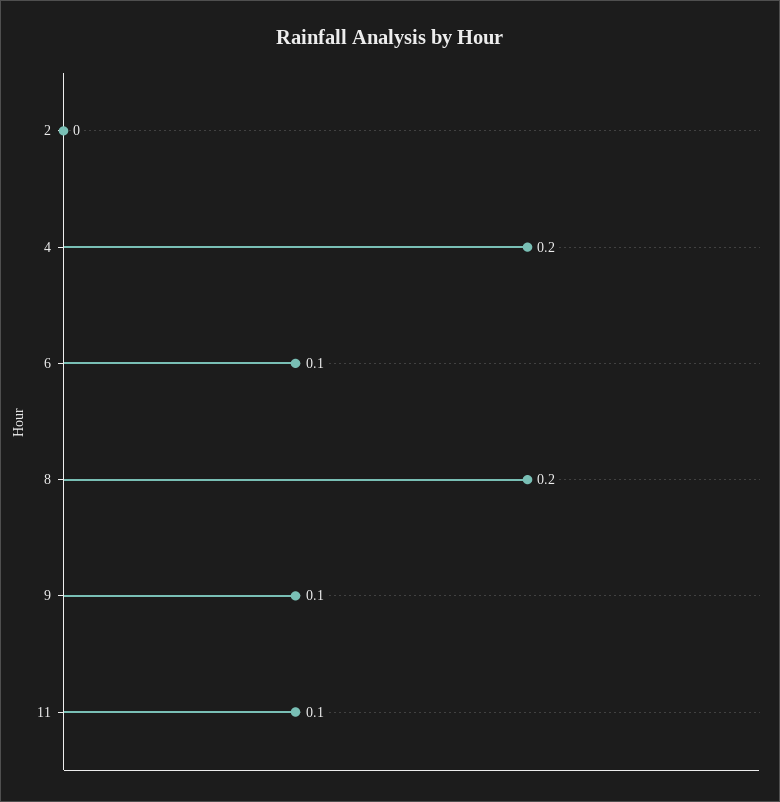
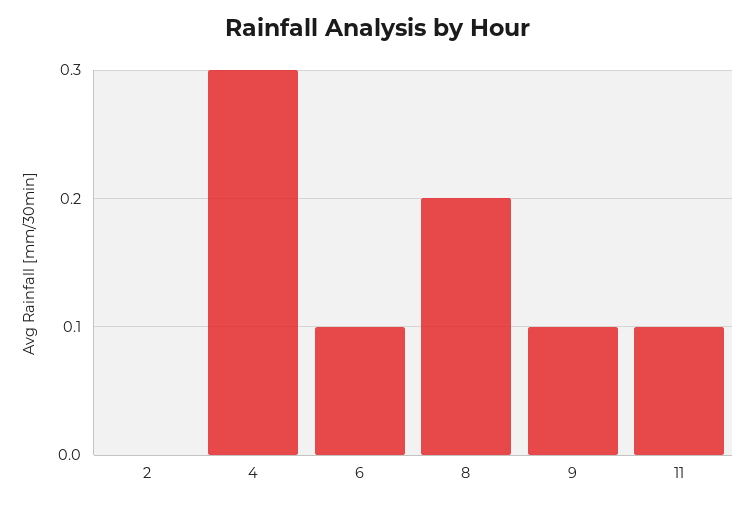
4: 0.2 -> 0.3

